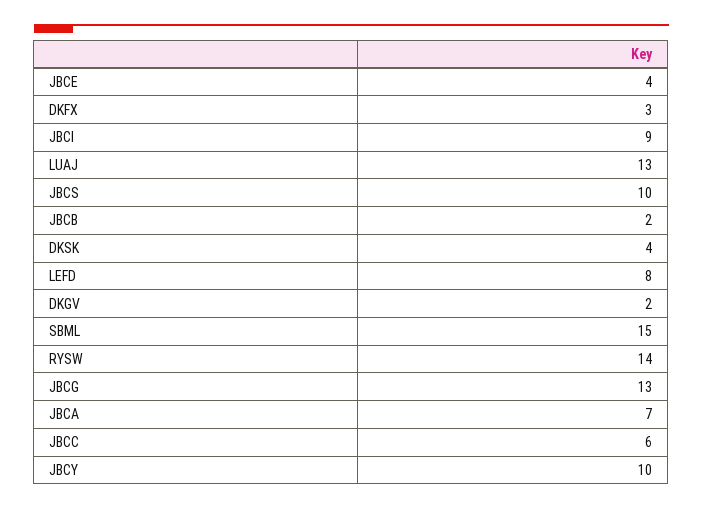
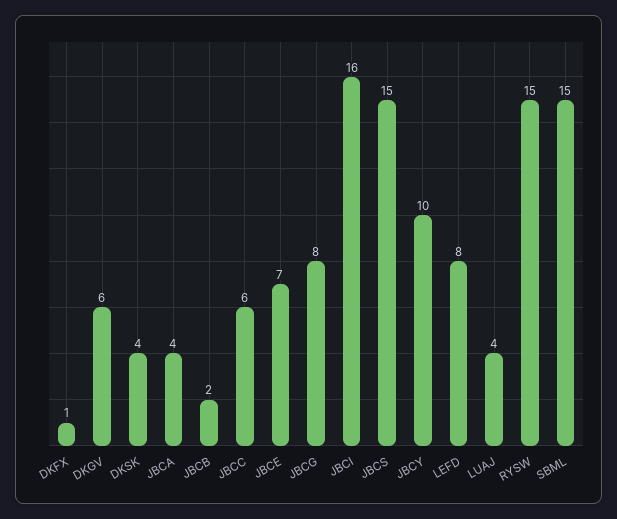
JBCE: 4 -> 7
DKFX: 3 -> 1
JBCI: 9 -> 16
LUAJ: 13 -> 4
JBCS: 10 -> 15
DKGV: 2 -> 6
RYSW: 14 -> 15
JBCG: 13 -> 8
JBCA: 7 -> 4

